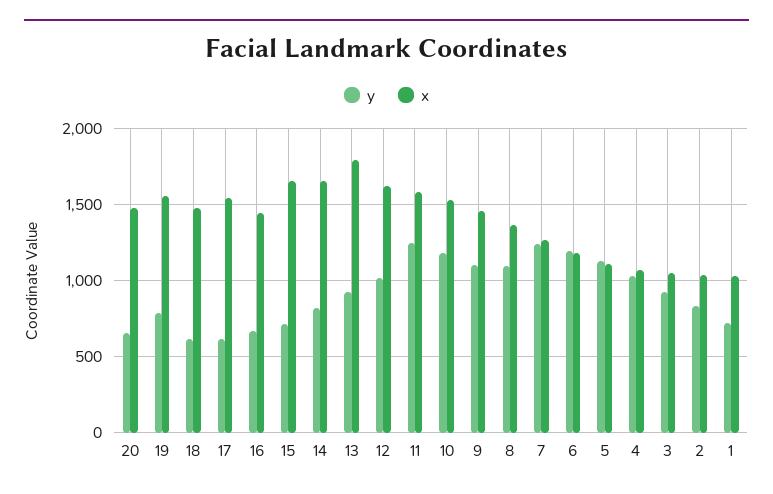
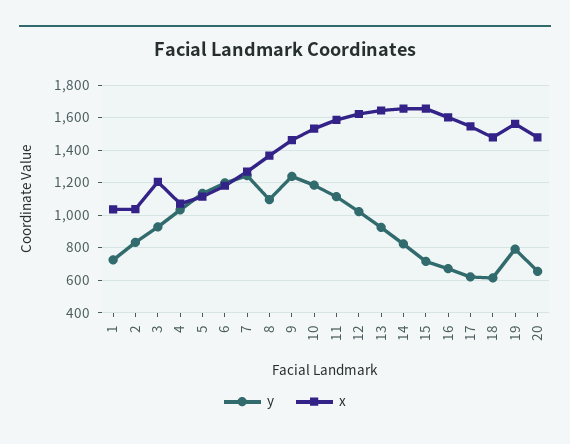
x, 16: 1450 -> 1600
x, 13: 1800 -> 1650
y, 11: 1250 -> 1100
y, 9: 1100 -> 1250
x, 3: 1050 -> 1200

